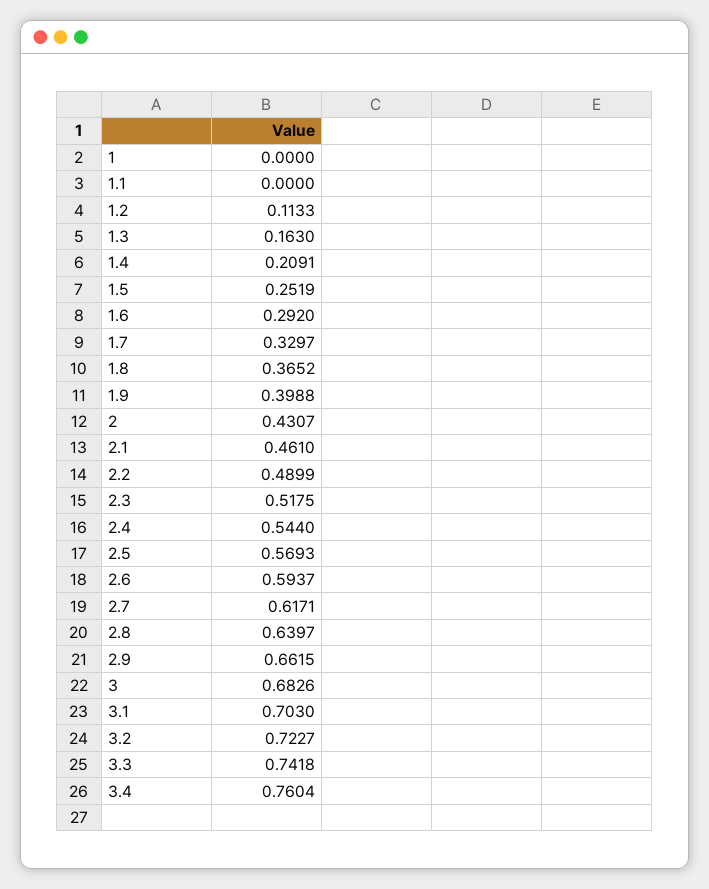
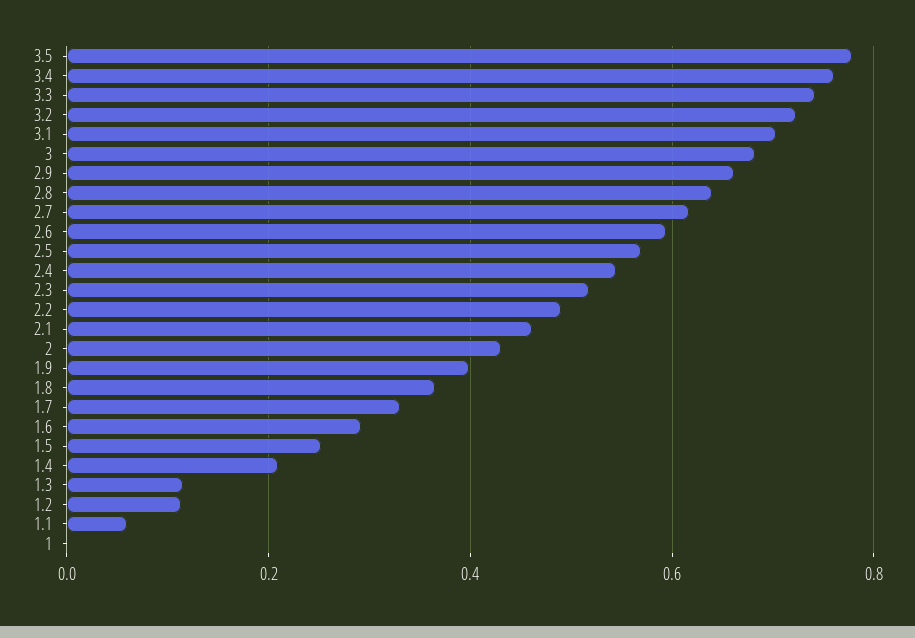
1.1: 0 -> 0.06
1.3: 0.163 -> 0.12
3.5: none -> 0.78

